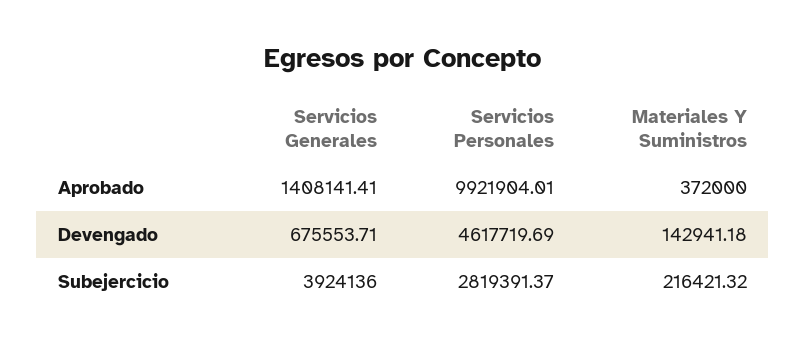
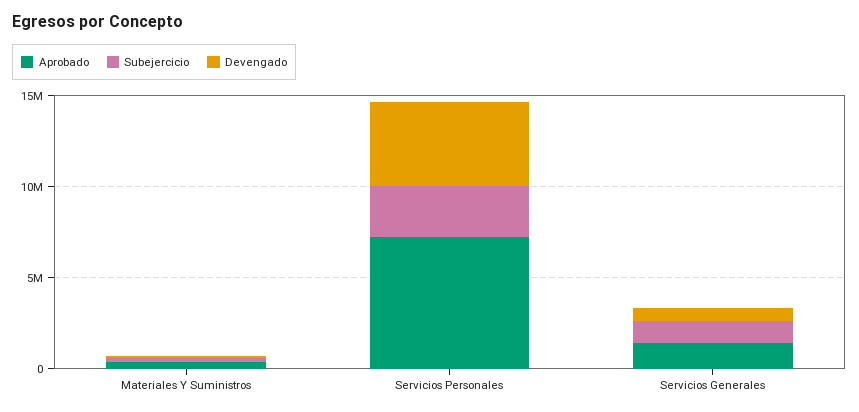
Aprobado, Servicios Personales: 9921904.01 -> 7000000
Subejercicio, Servicios Generales: 3924136 -> 1000000

